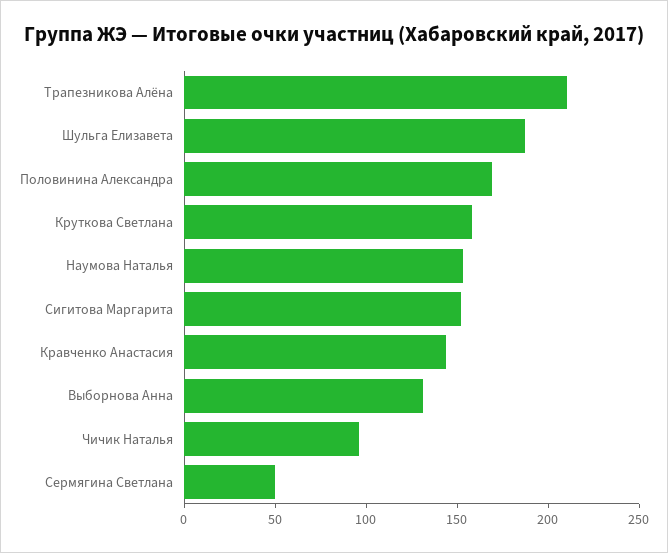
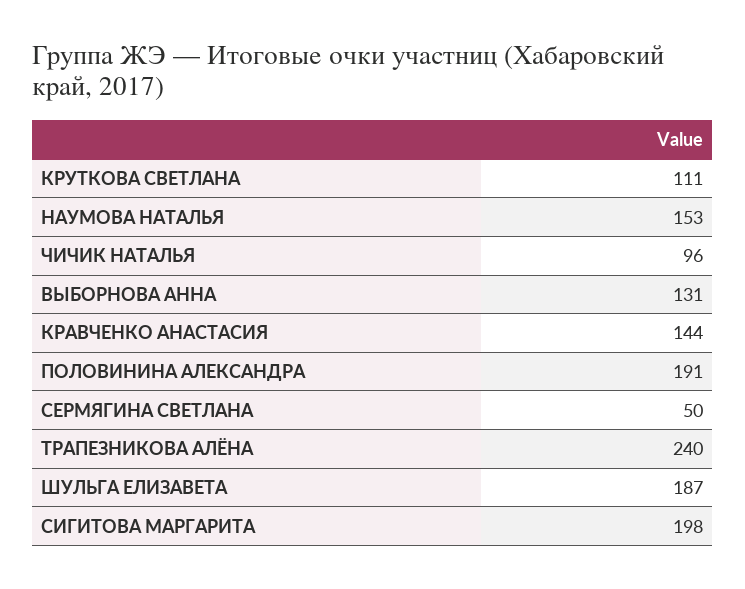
Трапезникова Алёна: 210 -> 240
Половинина Александра: 170 -> 191
Круткова Светлана: 160 -> 111
Сигитова Маргарита: 150 -> 198

